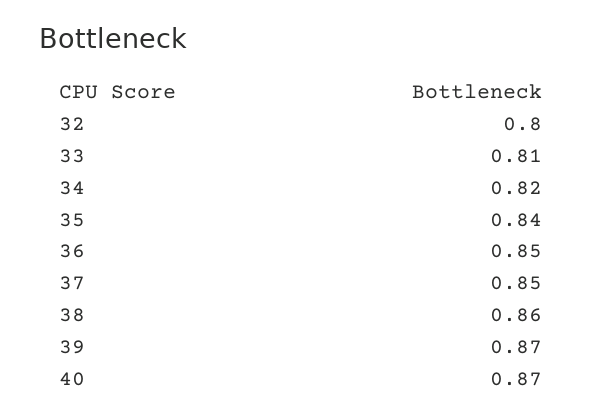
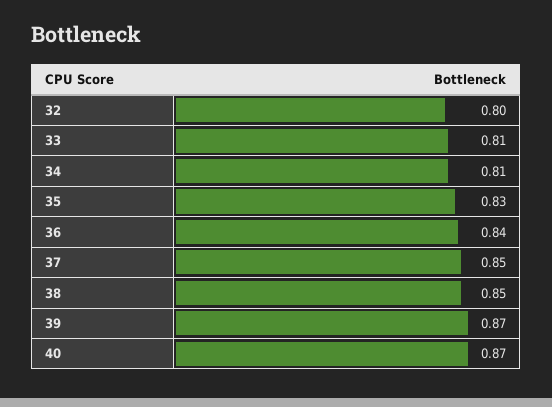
34: 0.82 -> 0.81
35: 0.84 -> 0.83
36: 0.85 -> 0.84
38: 0.86 -> 0.85

